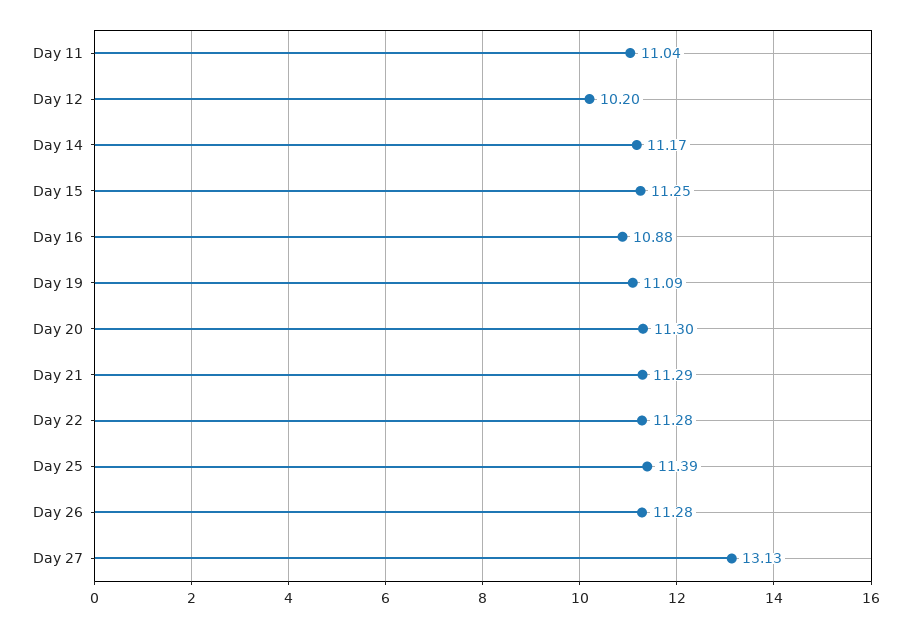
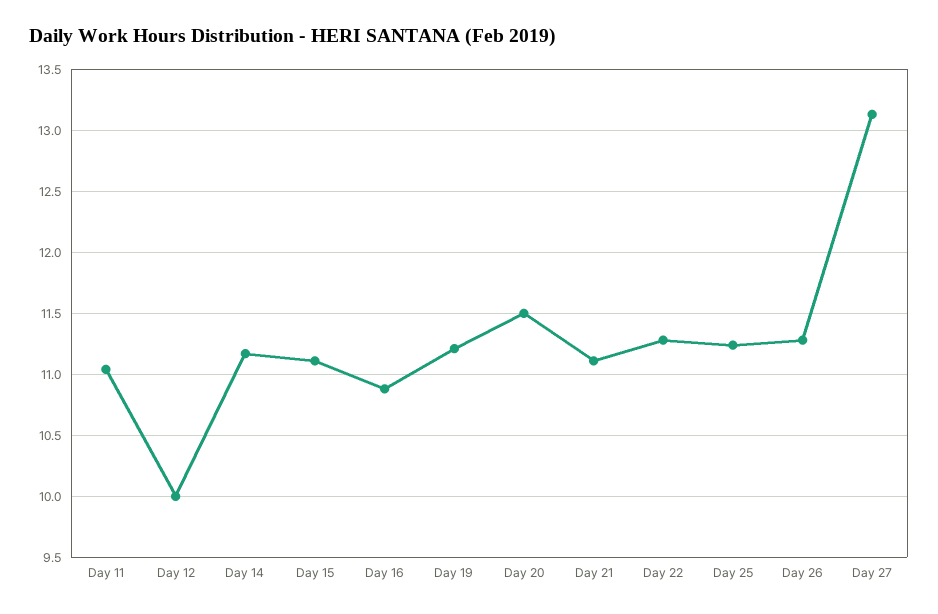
Day 12: 10.2 -> 10
Day 15: 11.25 -> 11.1
Day 19: 11.09 -> 11.2
Day 20: 11.3 -> 11.5
Day 21: 11.29 -> 11.1
Day 25: 11.39 -> 11.25

